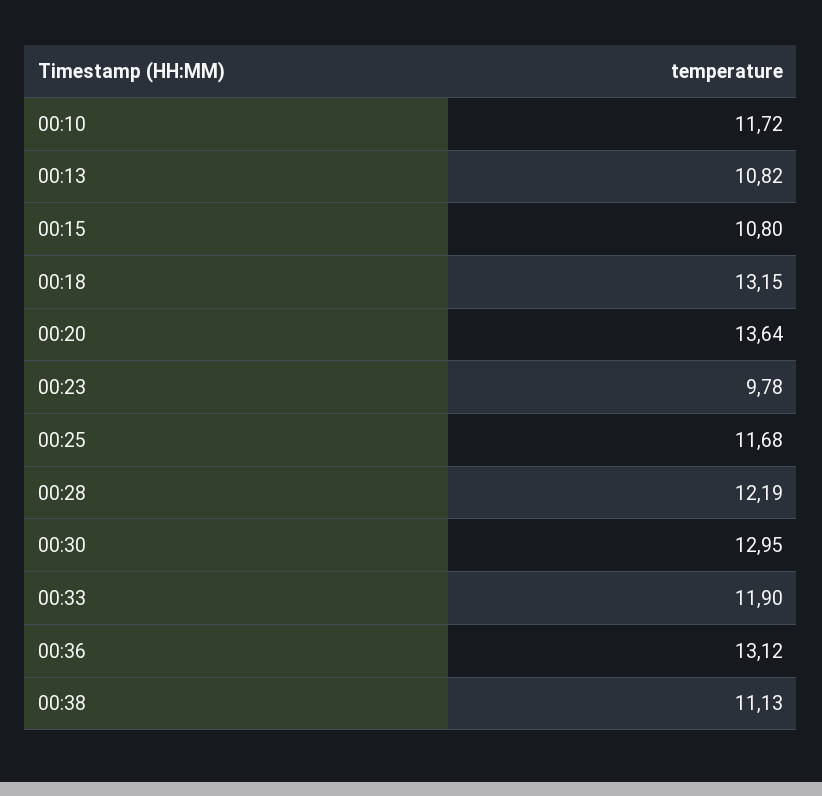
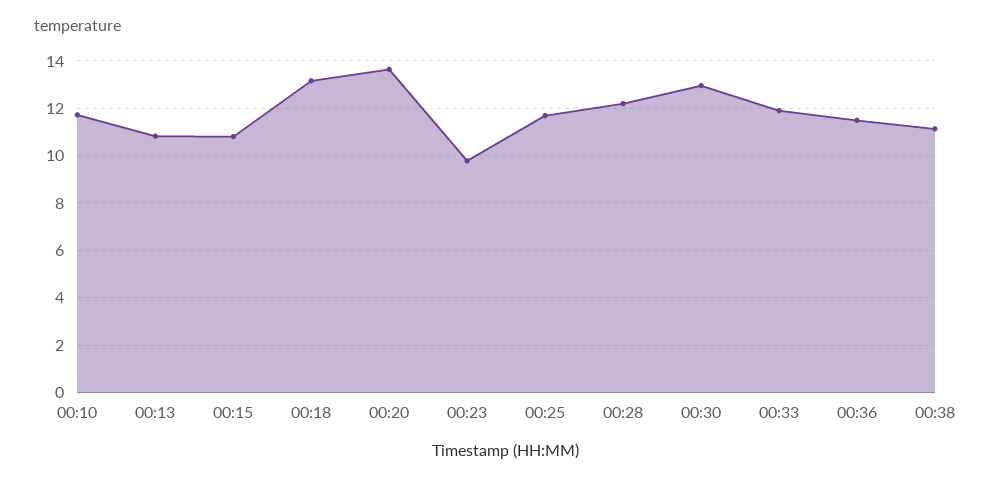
00:36: 13.12 -> 11.5

